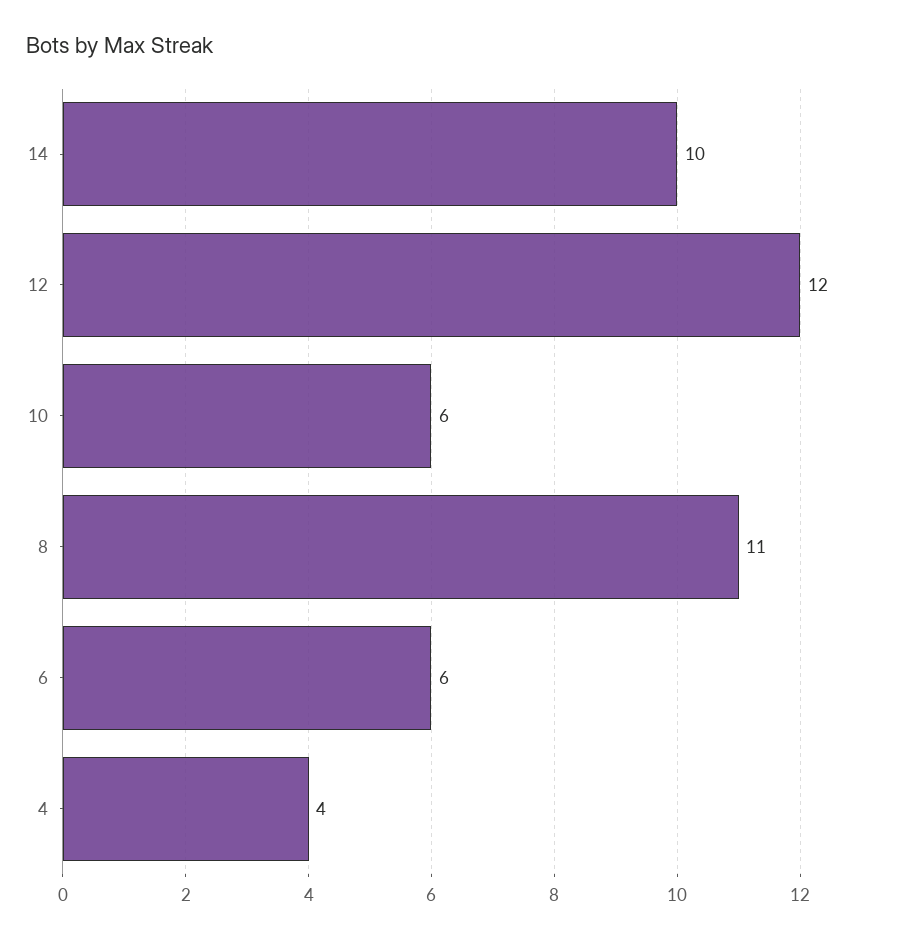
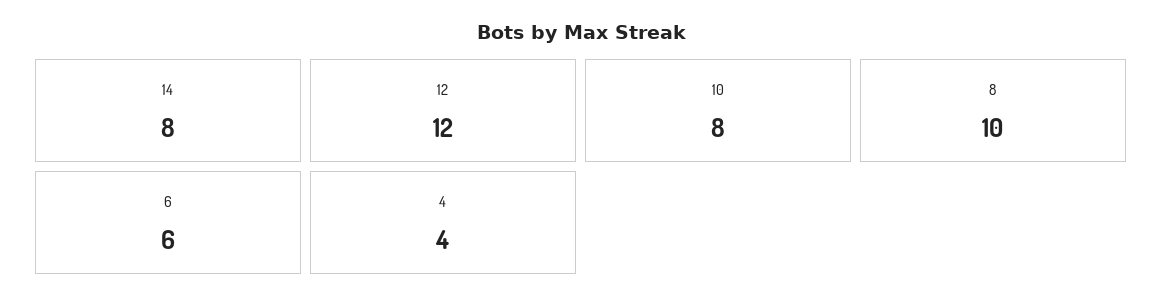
14: 10 -> 8
10: 6 -> 8
8: 11 -> 10

